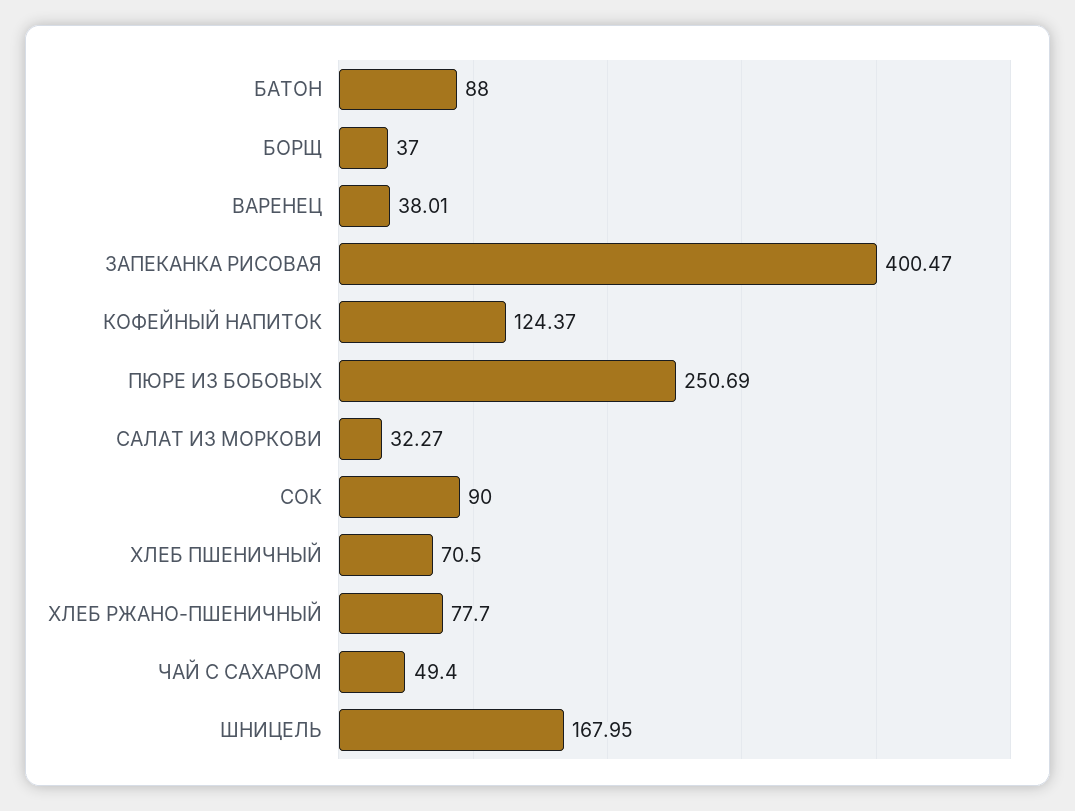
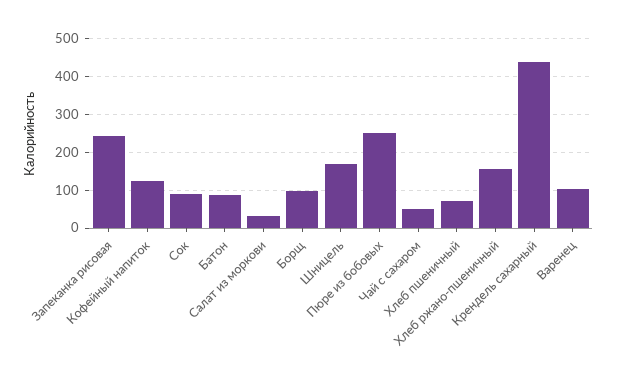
БОРЩ: 37 -> 100
ВАРЕНЕЦ: 38.01 -> 100
ЗАПЕКАНКА РИСОВАЯ: 400.47 -> 240
ХЛЕБ РЖАНО-ПШЕНИЧНЫЙ: 77.7 -> 160
Крендель сахарный: none -> 440

